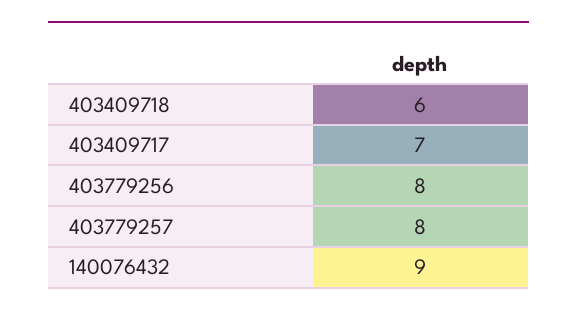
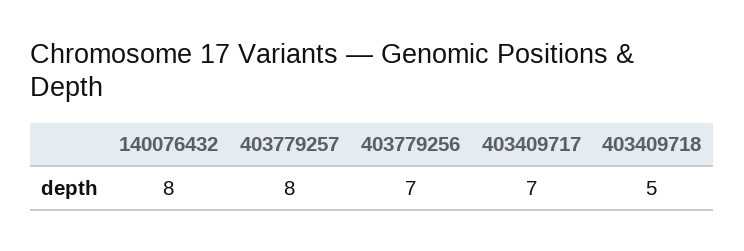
403409718: 6 -> 5
403779256: 8 -> 7
140076432: 9 -> 8

